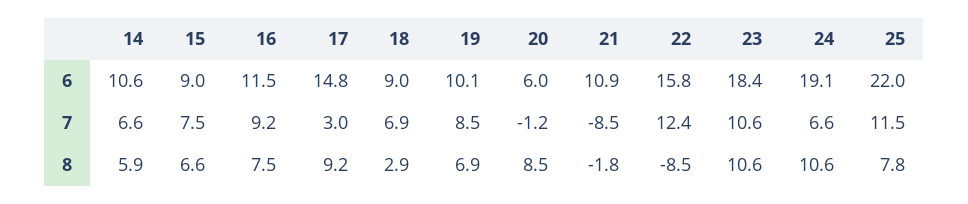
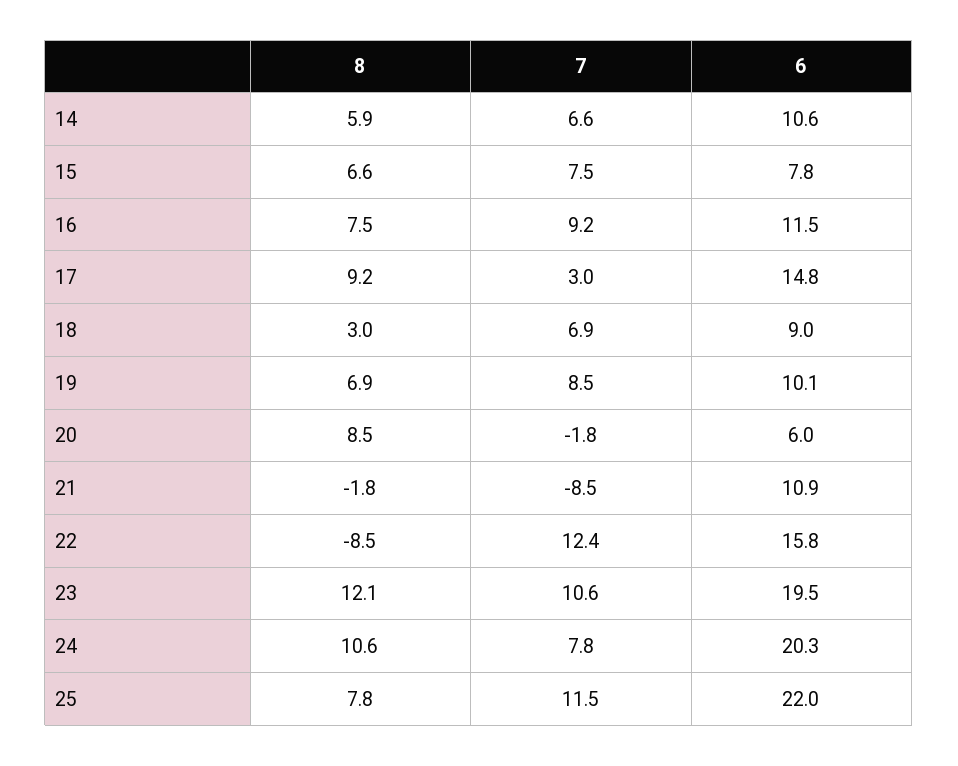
15, 6: 9 -> 7.8
23, 6: 18.4 -> 19.5
24, 6: 19.1 -> 20.3
20, 7: -1.2 -> -1.8
24, 7: 6.6 -> 7.8
18, 8: 2.9 -> 3
23, 8: 10.6 -> 12.1

